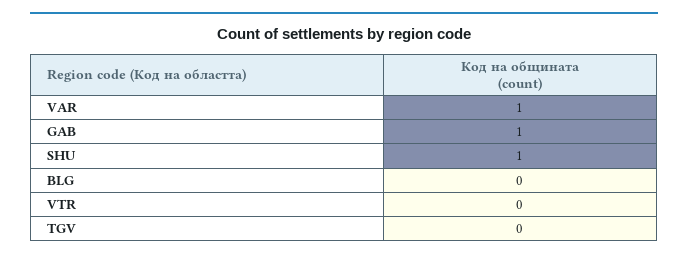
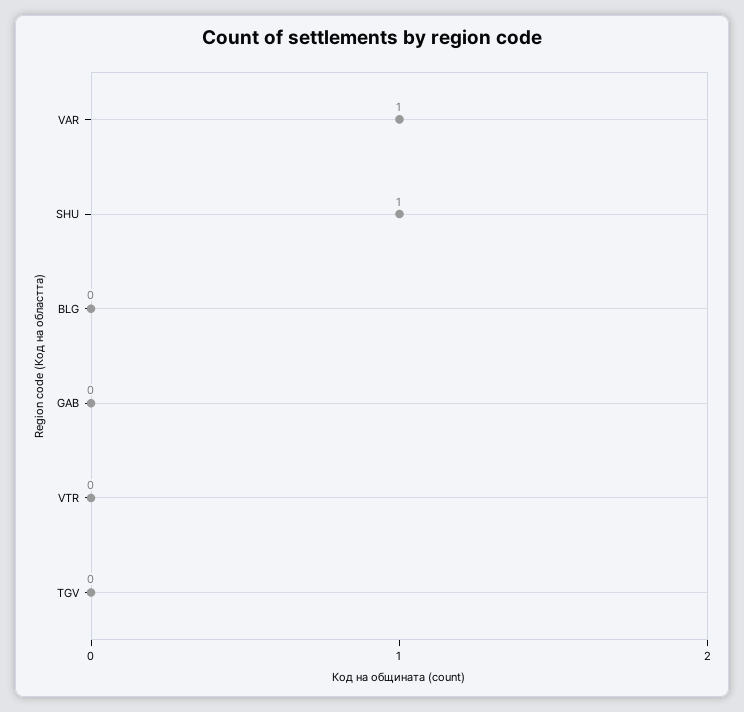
GAB: 1 -> 0

